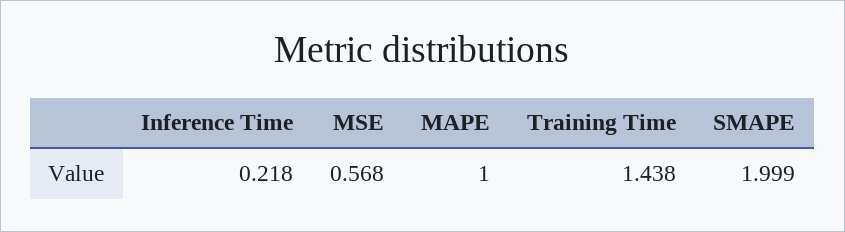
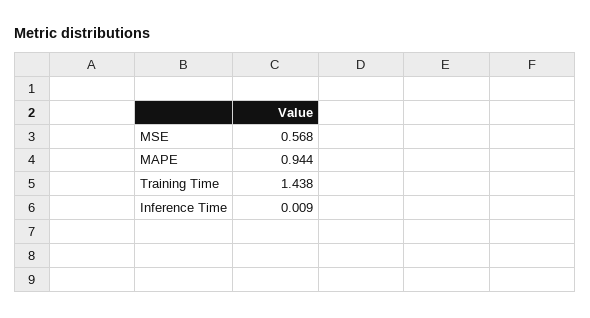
Inference Time: 0.218 -> 0.009
MAPE: 1 -> 0.944
SMAPE: 1.999 -> none

